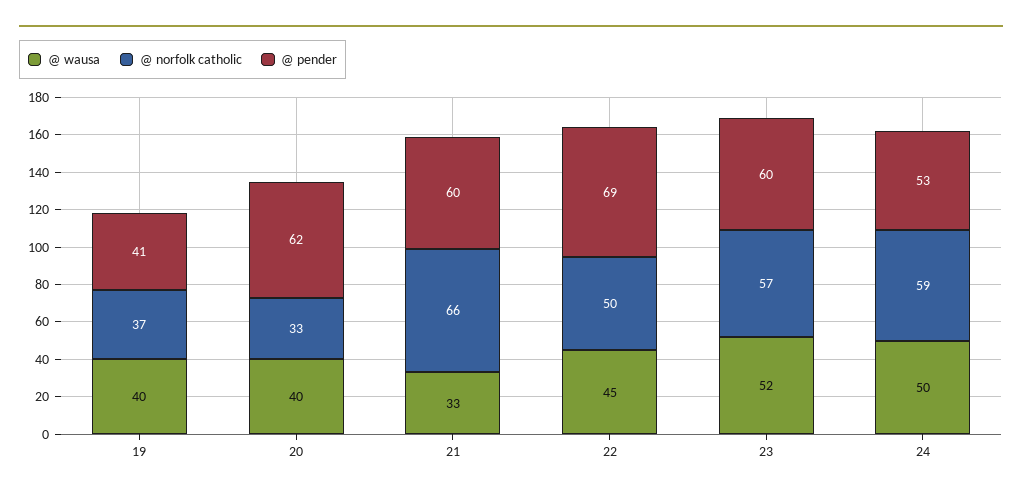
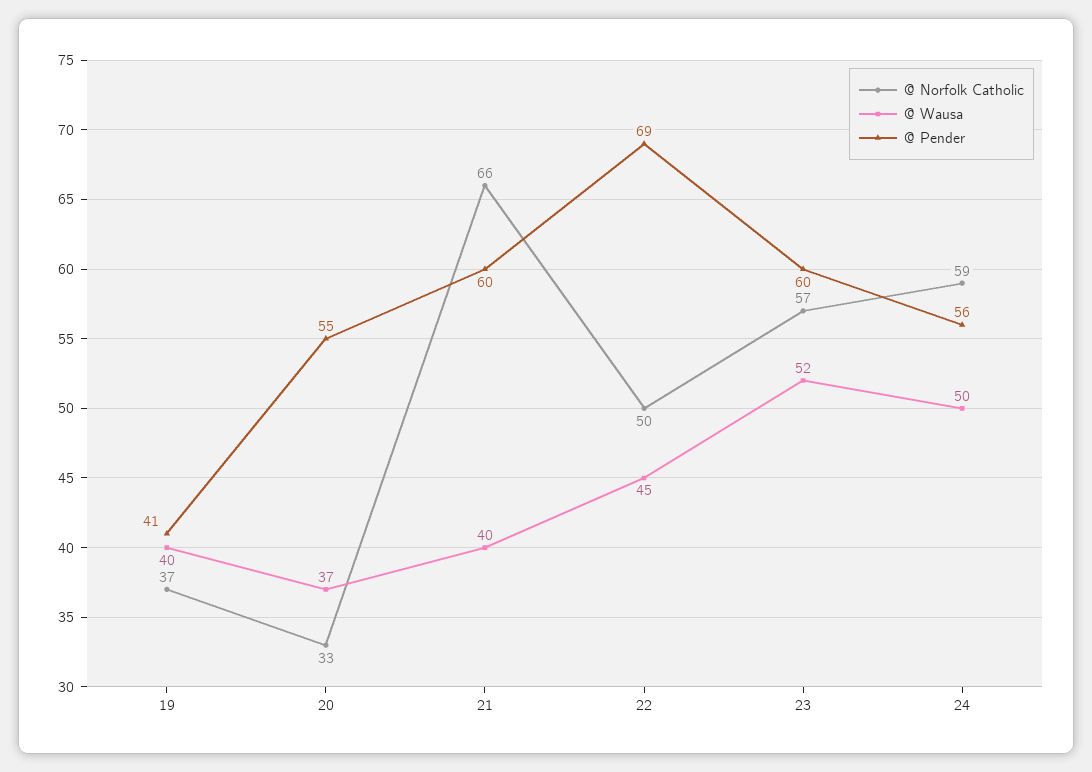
@ wausa, 20: 40 -> 37
@ pender, 20: 62 -> 55
@ wausa, 21: 33 -> 40
@ pender, 24: 53 -> 56

